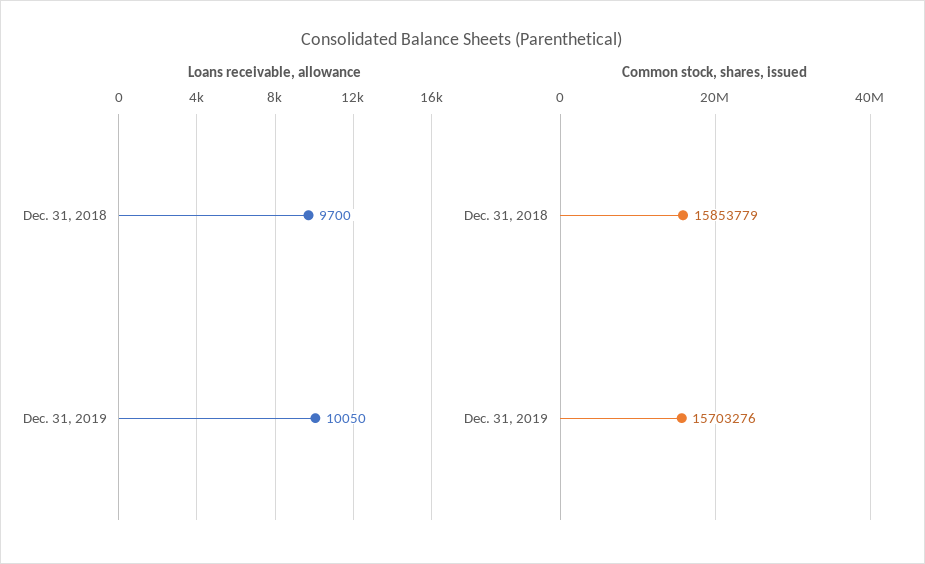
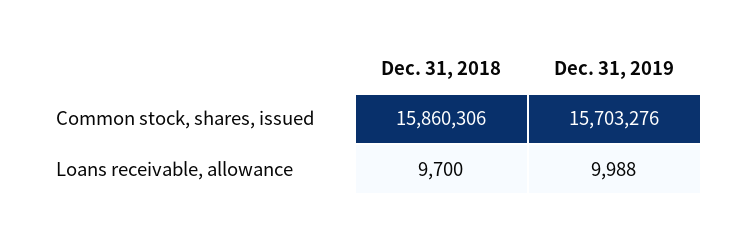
Loans receivable, allowance, Dec. 31, 2019: 10050 -> 9988
Common stock, shares, issued, Dec. 31, 2018: 15853779 -> 15860306

